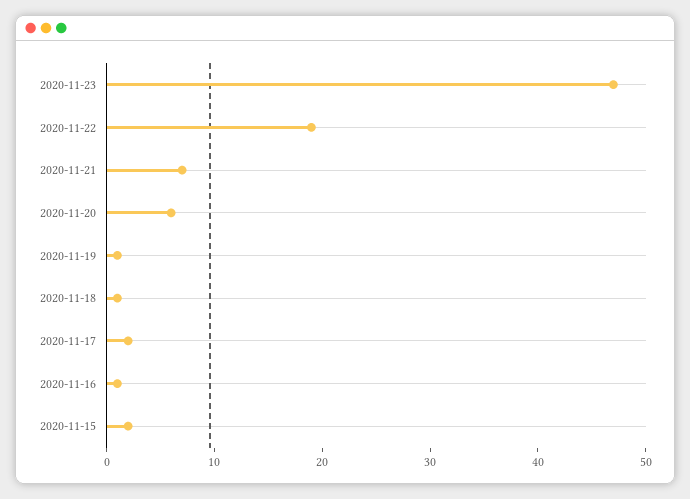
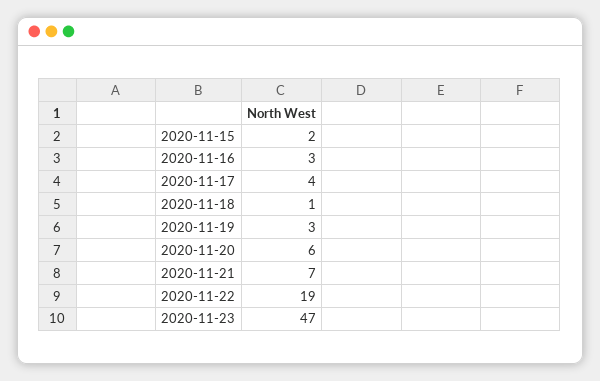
2020-11-19: 1 -> 3
2020-11-17: 2 -> 4
2020-11-16: 1 -> 3

